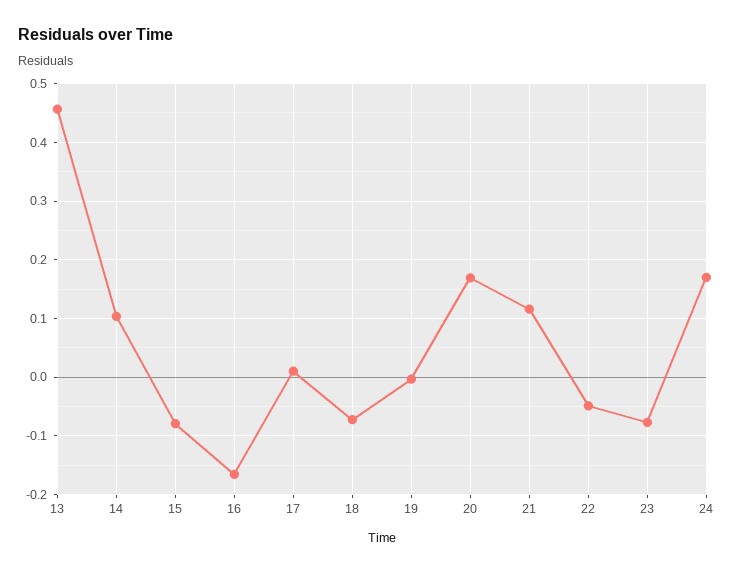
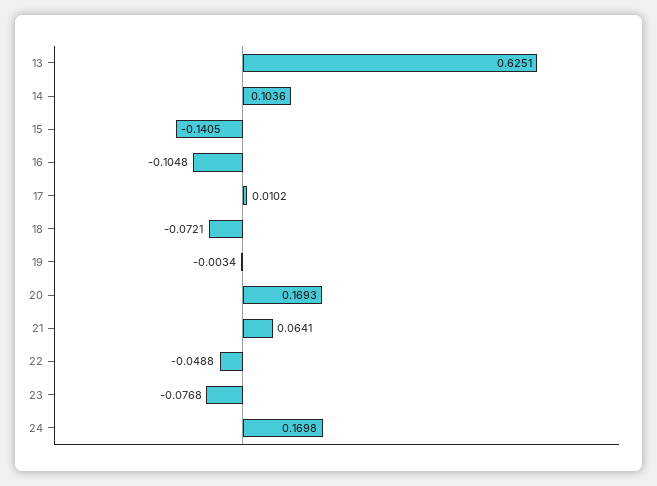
13: 0.46 -> 0.6251
15: -0.08 -> -0.1405
16: -0.16 -> -0.1048
21: 0.12 -> 0.0641

